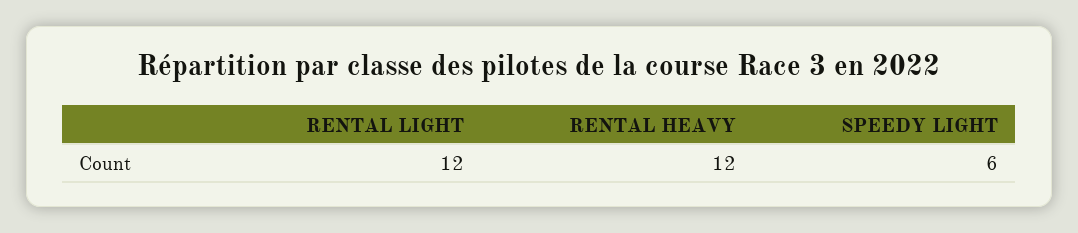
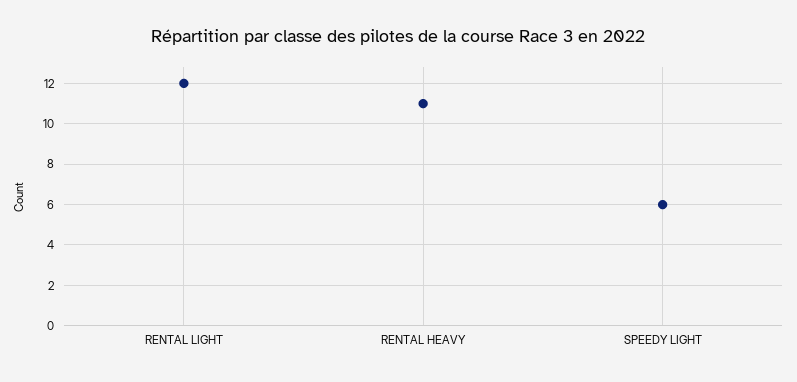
RENTAL HEAVY: 12 -> 11

